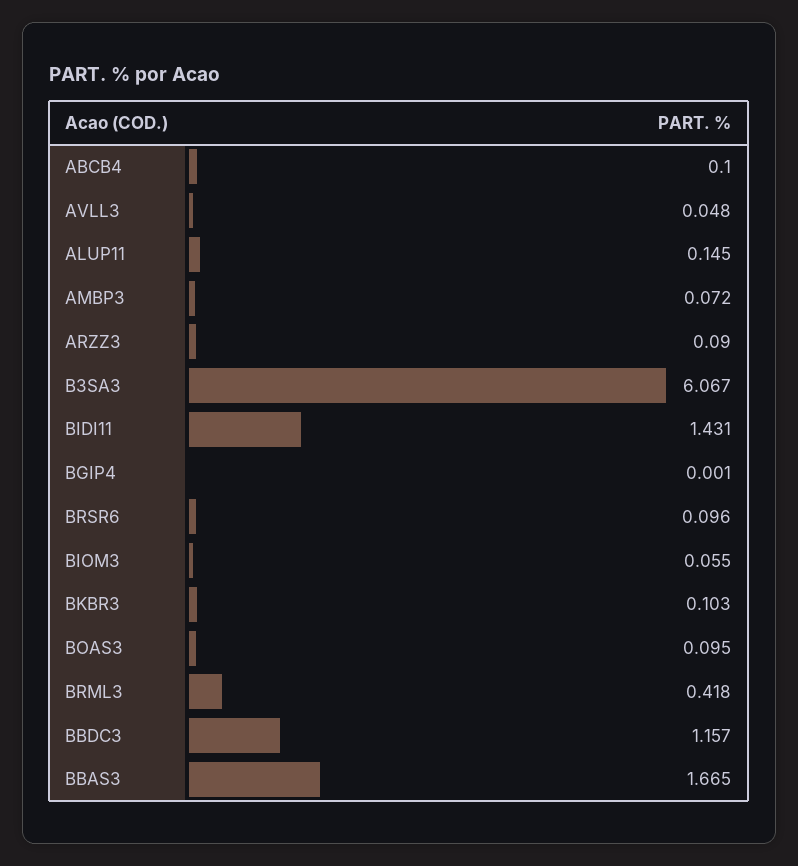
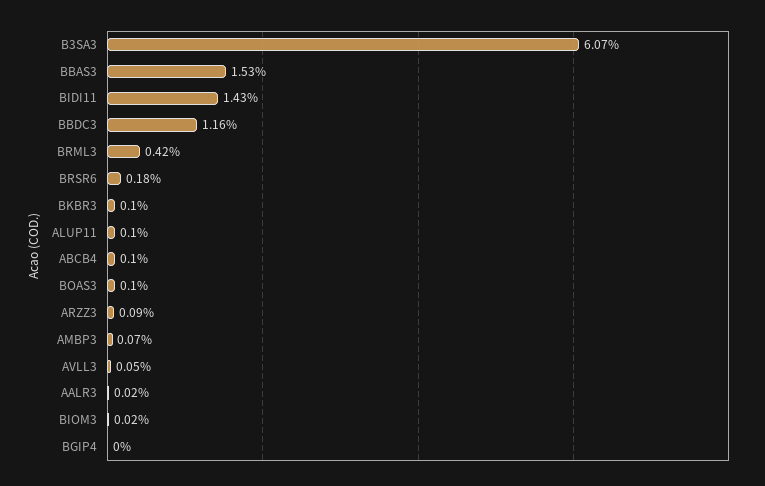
ALUP11: 0.145 -> 0.1
BRSR6: 0.096 -> 0.18
BIOM3: 0.055 -> 0.02
BBAS3: 1.665 -> 1.53
AALR3: none -> 0.02

